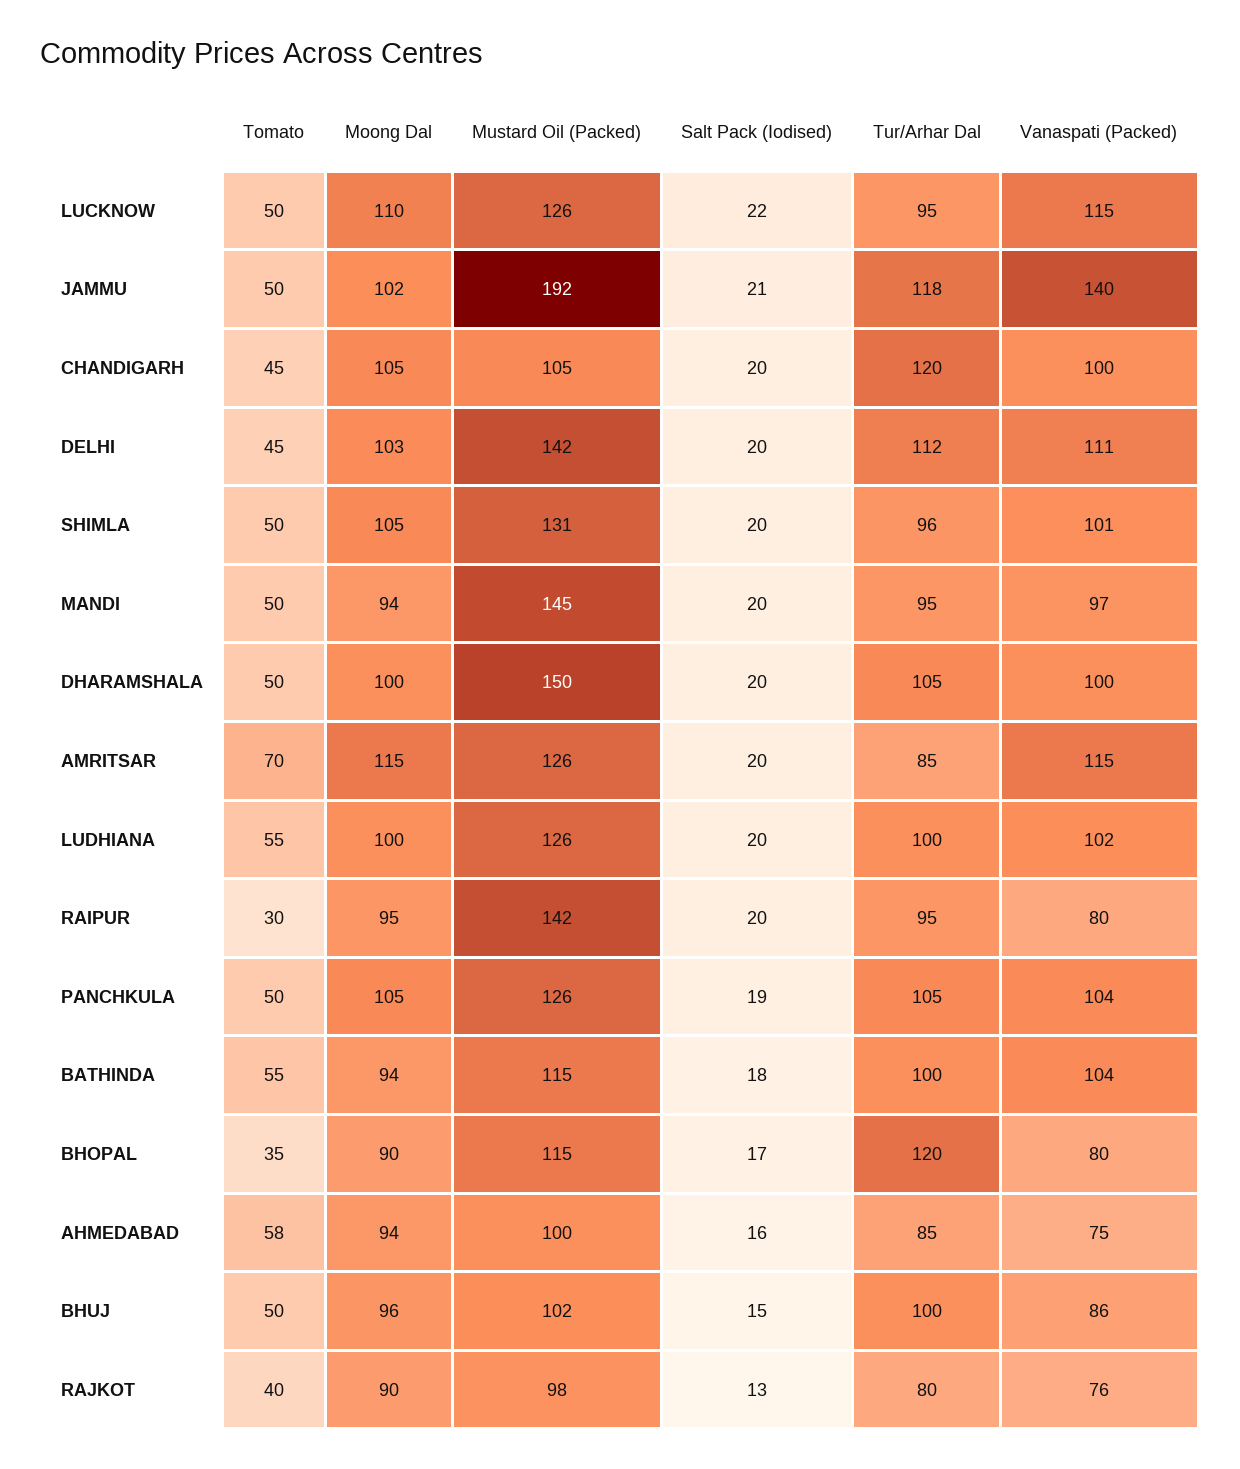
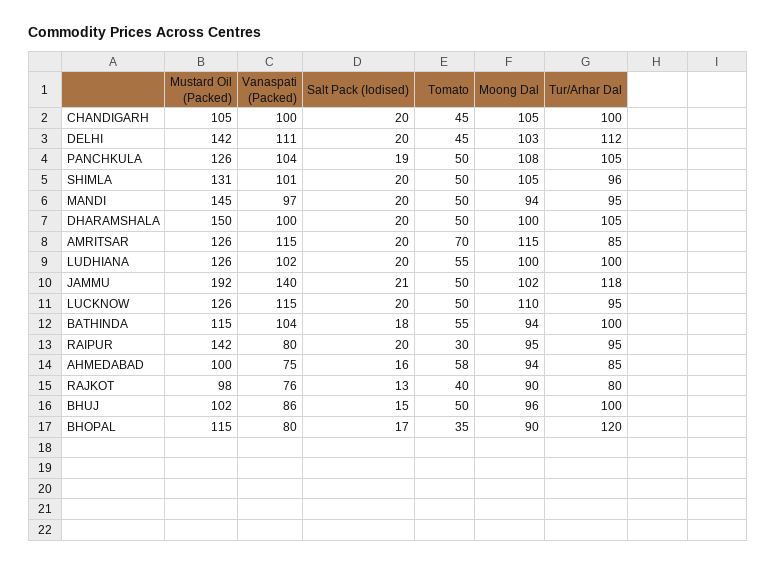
Salt Pack (Iodised), LUCKNOW: 22 -> 20
Tur/Arhar Dal, CHANDIGARH: 120 -> 100
Moong Dal, PANCHKULA: 105 -> 108

